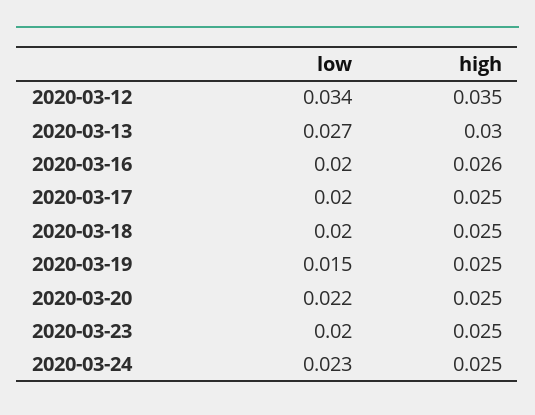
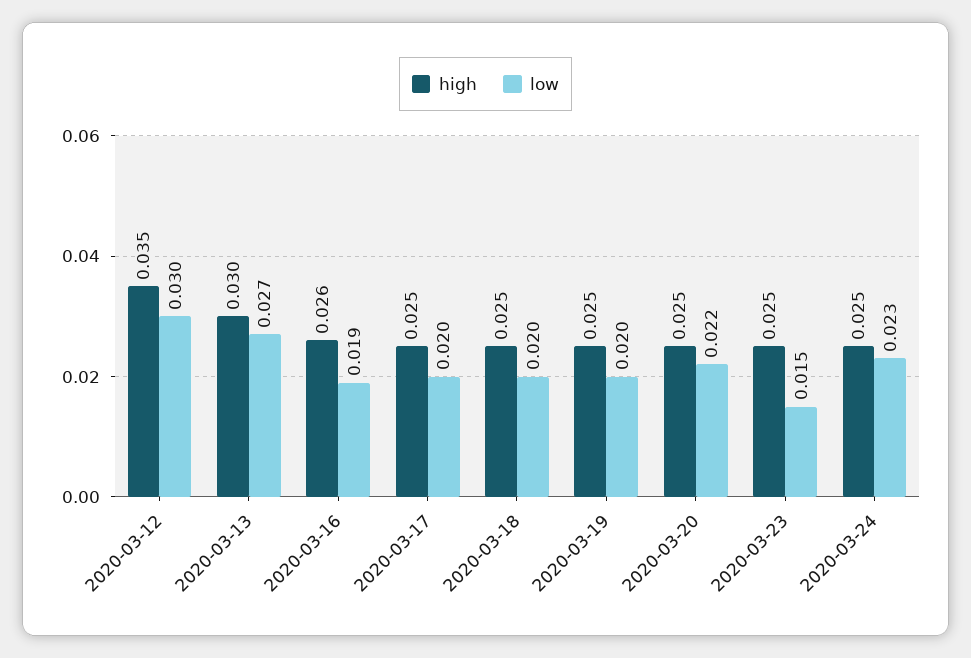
low, 2020-03-12: 0.034 -> 0.03
low, 2020-03-16: 0.02 -> 0.019
low, 2020-03-19: 0.015 -> 0.02
low, 2020-03-23: 0.02 -> 0.015

